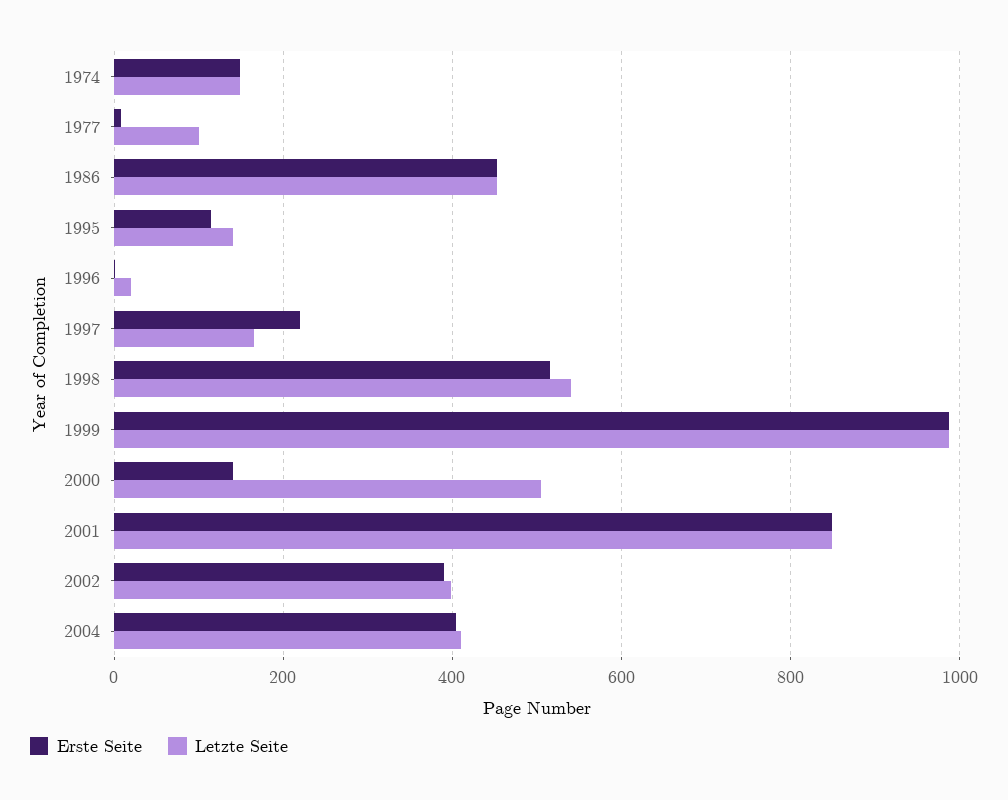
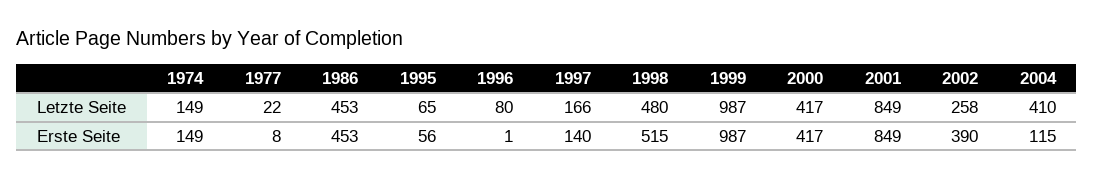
Letzte Seite, 1977: 100 -> 22
Erste Seite, 1995: 120 -> 56
Letzte Seite, 1995: 140 -> 65
Letzte Seite, 1996: 20 -> 80
Erste Seite, 1997: 220 -> 140
Letzte Seite, 1998: 540 -> 480
Erste Seite, 2000: 140 -> 417
Letzte Seite, 2000: 500 -> 417
Letzte Seite, 2002: 400 -> 258
Erste Seite, 2004: 400 -> 115

